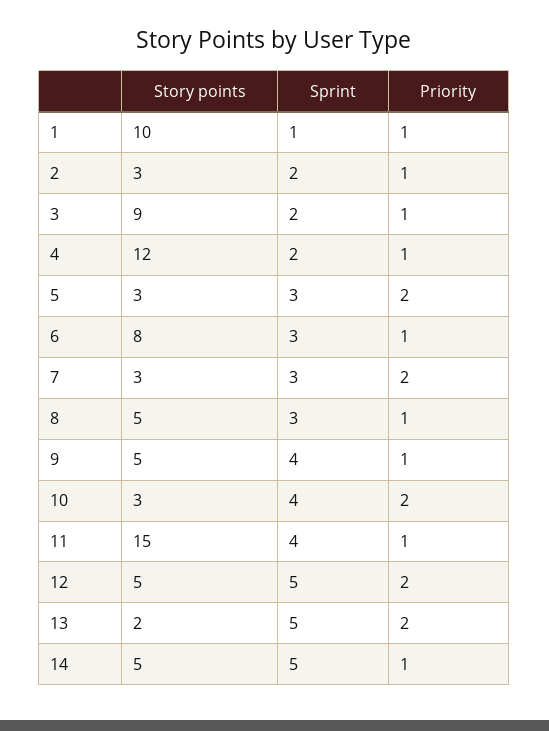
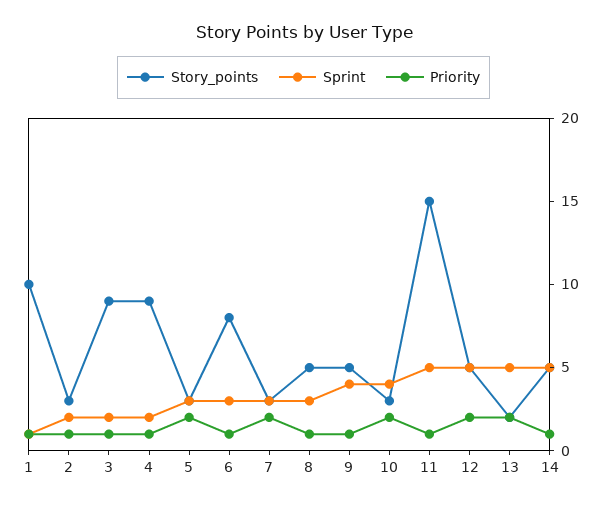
Story points, 4: 12 -> 9
Sprint, 11: 4 -> 5

